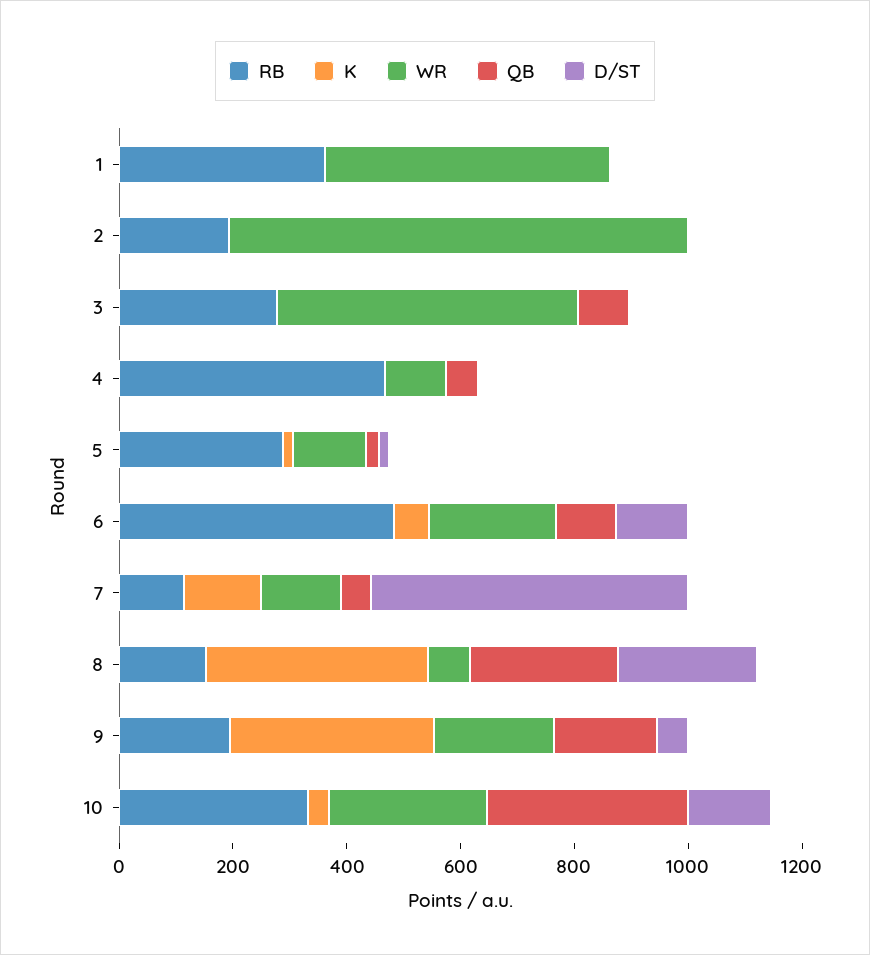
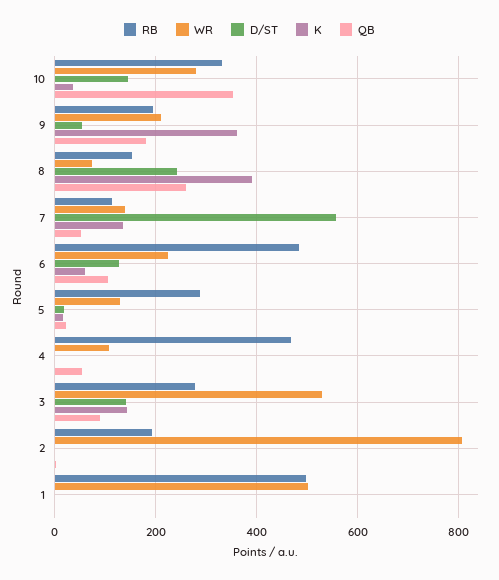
RB, 1: 350 -> 500
K, 3: 0 -> 140
D/ST, 3: 0 -> 140

